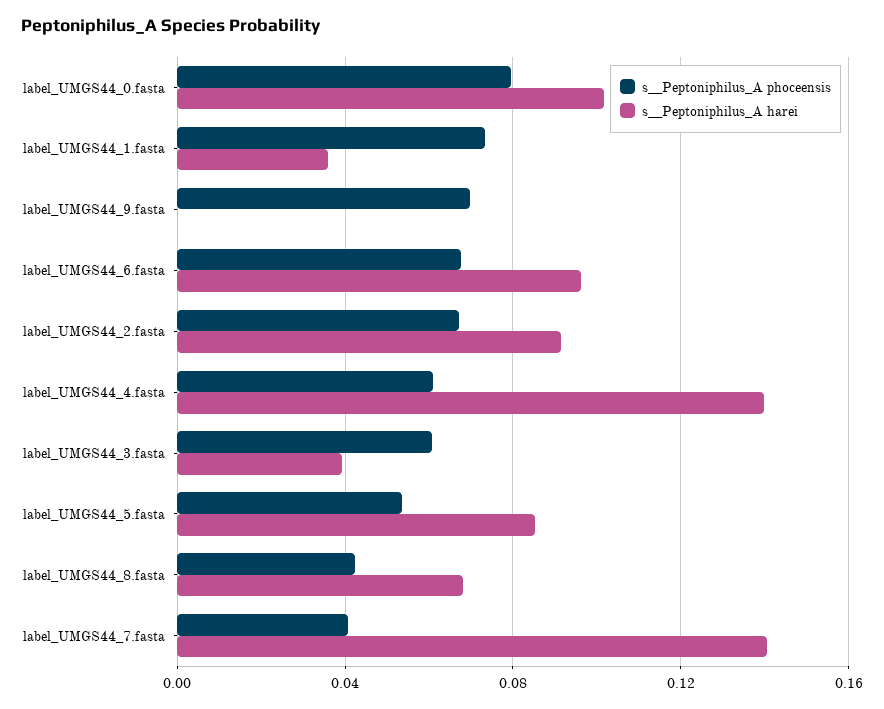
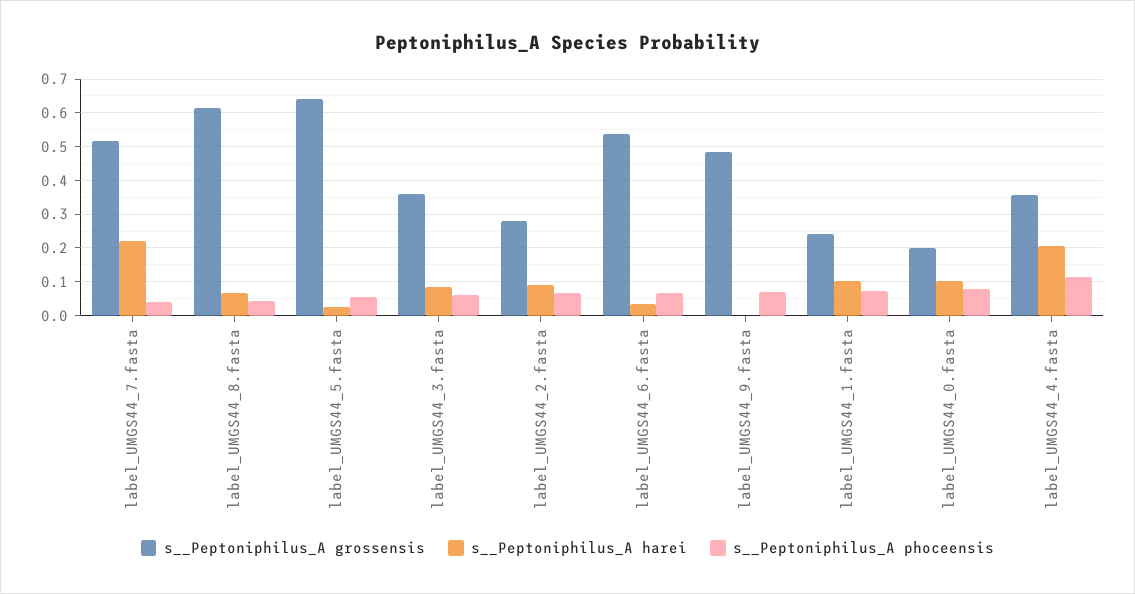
s__Peptoniphilus_A harei, label_UMGS44_1.fasta: 0.035 -> 0.1
s__Peptoniphilus_A harei, label_UMGS44_6.fasta: 0.095 -> 0.04
s__Peptoniphilus_A phoceensis, label_UMGS44_4.fasta: 0.06 -> 0.12
s__Peptoniphilus_A harei, label_UMGS44_4.fasta: 0.14 -> 0.2
s__Peptoniphilus_A harei, label_UMGS44_3.fasta: 0.04 -> 0.08
s__Peptoniphilus_A harei, label_UMGS44_5.fasta: 0.085 -> 0.02
s__Peptoniphilus_A harei, label_UMGS44_7.fasta: 0.14 -> 0.22
s__Peptoniphilus_A grossensis, label_UMGS44_7.fasta: none -> 0.52
s__Peptoniphilus_A grossensis, label_UMGS44_8.fasta: none -> 0.62
s__Peptoniphilus_A grossensis, label_UMGS44_5.fasta: none -> 0.64
s__Peptoniphilus_A grossensis, label_UMGS44_3.fasta: none -> 0.36
s__Peptoniphilus_A grossensis, label_UMGS44_2.fasta: none -> 0.28
s__Peptoniphilus_A grossensis, label_UMGS44_6.fasta: none -> 0.54
s__Peptoniphilus_A grossensis, label_UMGS44_9.fasta: none -> 0.48
s__Peptoniphilus_A grossensis, label_UMGS44_1.fasta: none -> 0.24
s__Peptoniphilus_A grossensis, label_UMGS44_0.fasta: none -> 0.2
s__Peptoniphilus_A grossensis, label_UMGS44_4.fasta: none -> 0.36

